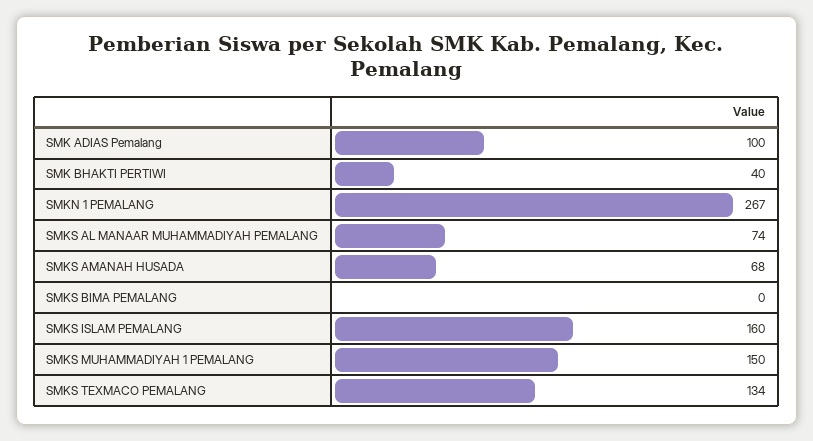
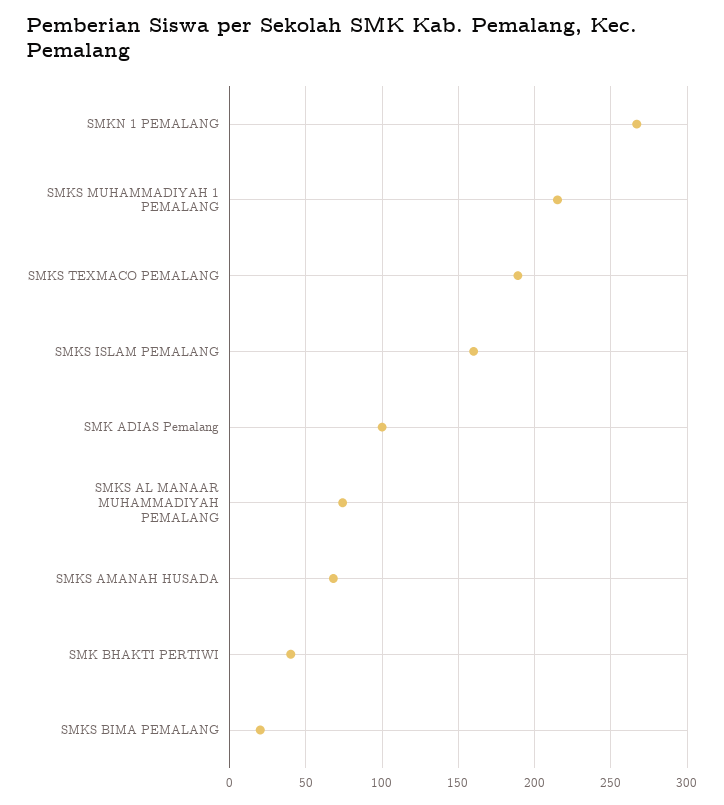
SMKS BIMA PEMALANG: 0 -> 20
SMKS MUHAMMADIYAH 1 PEMALANG: 150 -> 215
SMKS TEXMACO PEMALANG: 134 -> 190

